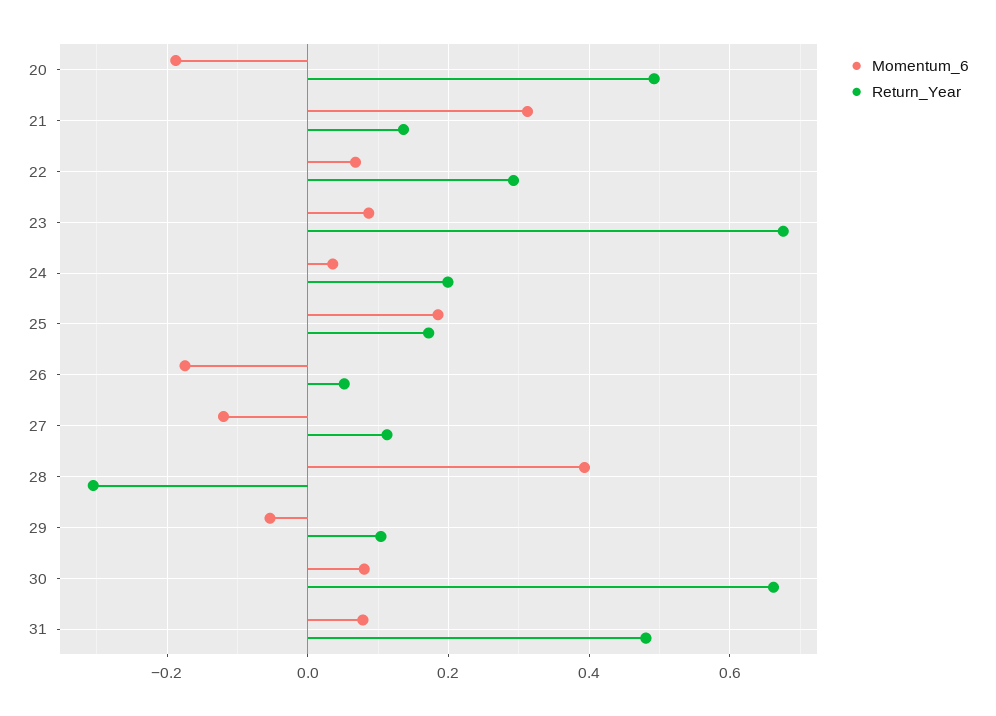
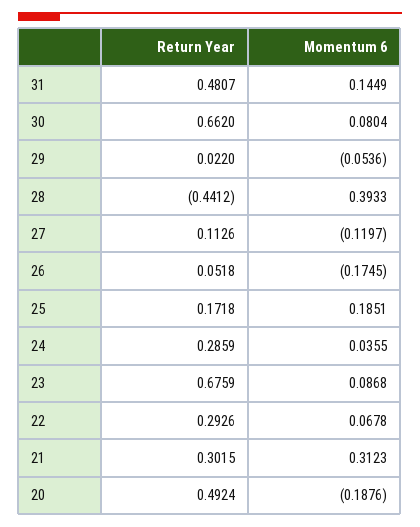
Return_Year, 21: 0.14 -> 0.3015
Return_Year, 24: 0.2 -> 0.2859
Return_Year, 28: -0.3 -> -0.4412
Return_Year, 29: 0.1 -> 0.022
Momentum_6, 31: 0.08 -> 0.1449

